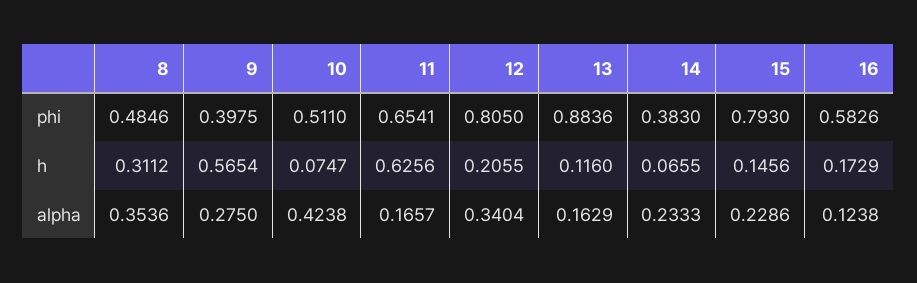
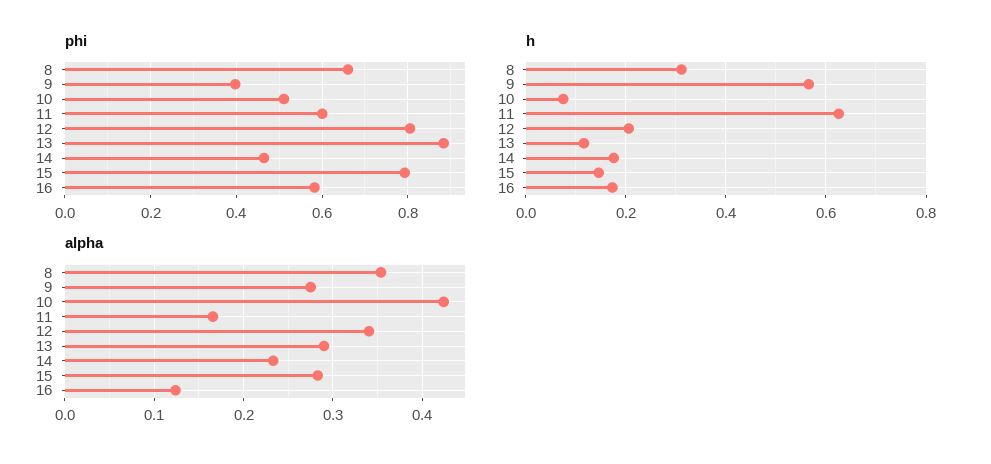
phi, 8: 0.4846 -> 0.66
phi, 11: 0.6541 -> 0.6
phi, 14: 0.383 -> 0.46
h, 14: 0.0655 -> 0.18
alpha, 13: 0.1629 -> 0.29
alpha, 15: 0.2286 -> 0.28

